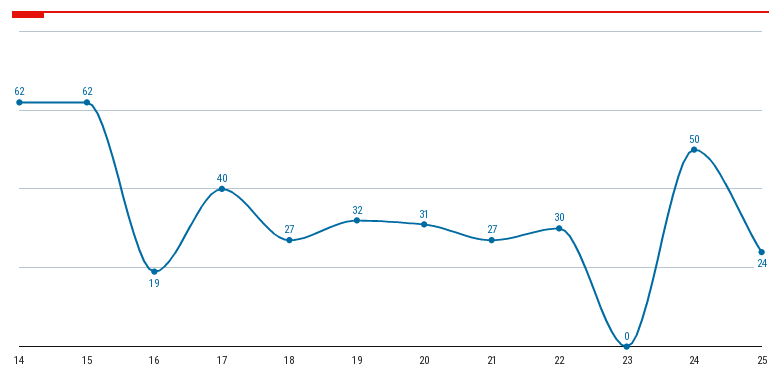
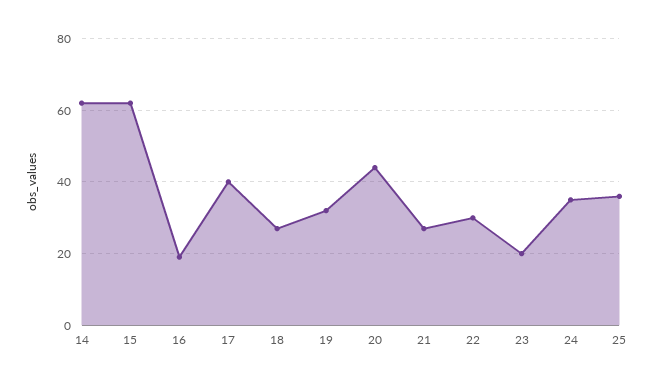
20: 31 -> 45
23: 0 -> 20
24: 50 -> 35
25: 24 -> 35

